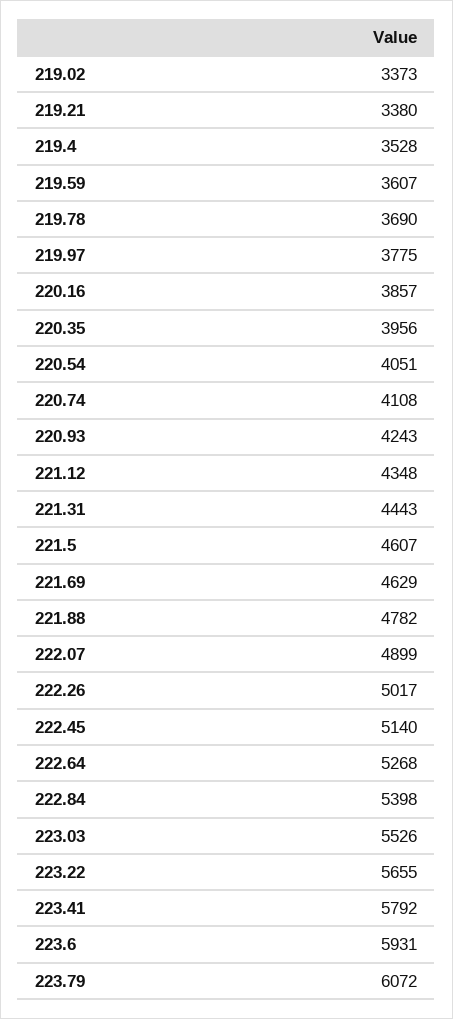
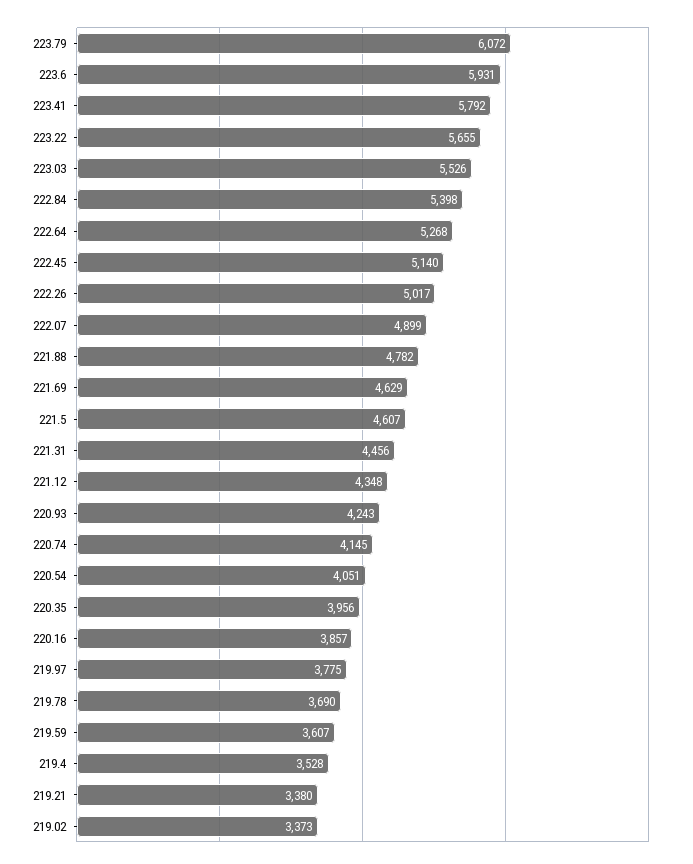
220.74: 4108 -> 4145
221.31: 4443 -> 4456

